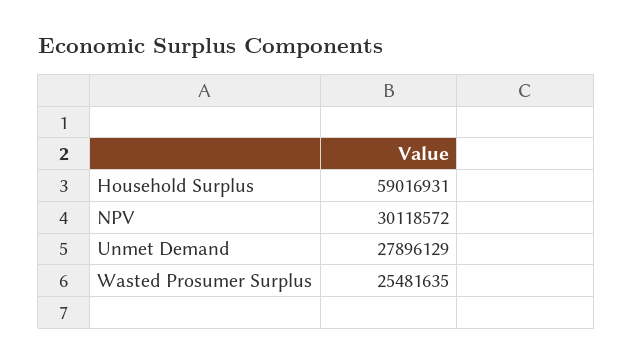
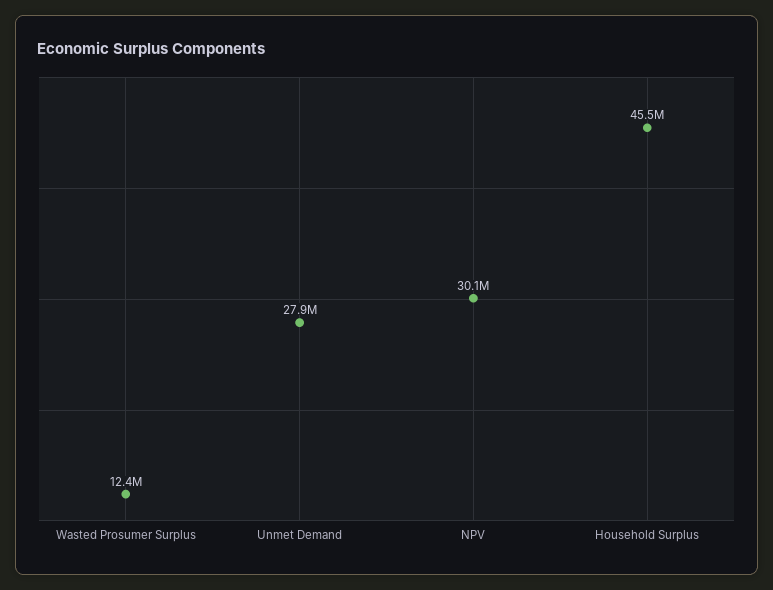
Household Surplus: 59016931 -> 45500000
Wasted Prosumer Surplus: 25481635 -> 12400000

